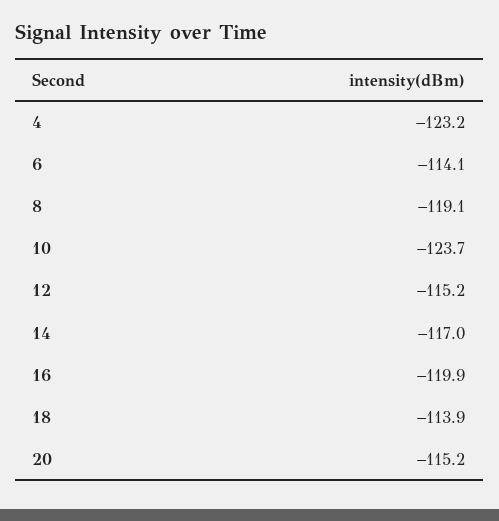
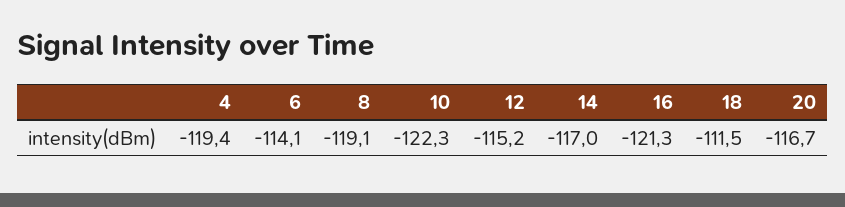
4: -123.2 -> -119.4
10: -123.7 -> -122.3
16: -119.9 -> -121.3
18: -113.9 -> -111.5
20: -115.2 -> -116.7

